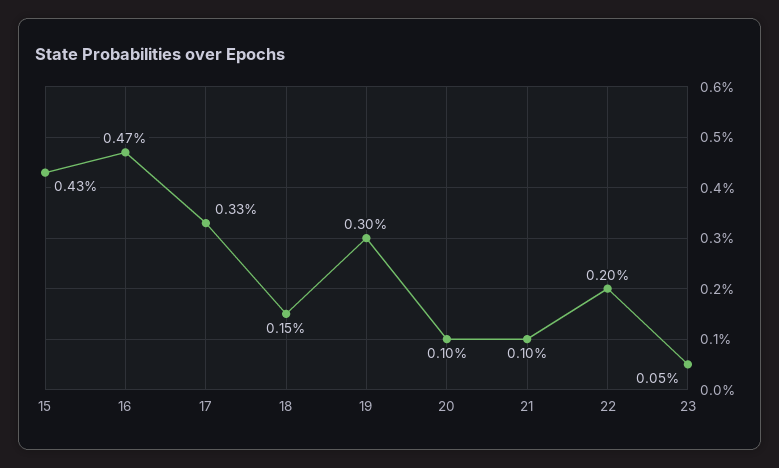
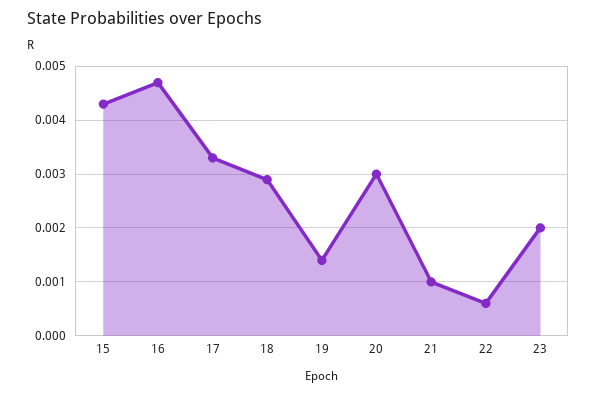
18: 0.0015 -> 0.003
19: 0.003 -> 0.0015
20: 0.001 -> 0.003
22: 0.002 -> 0.0005
23: 0.0005 -> 0.002

